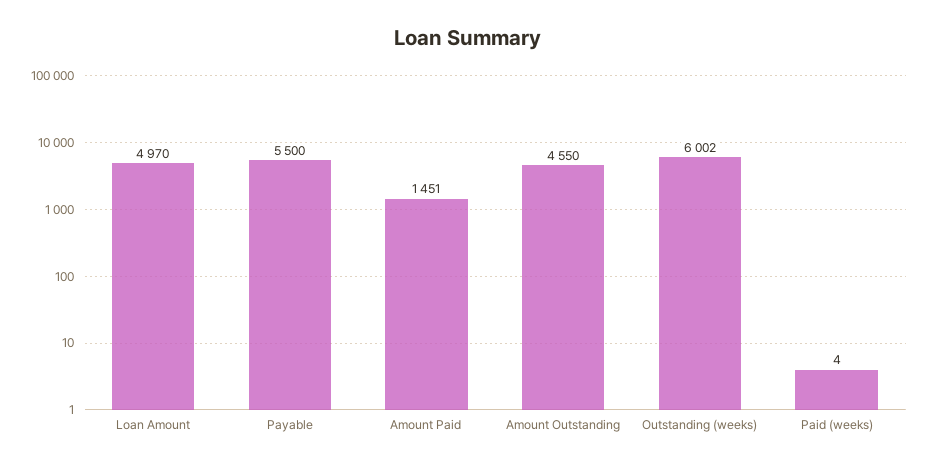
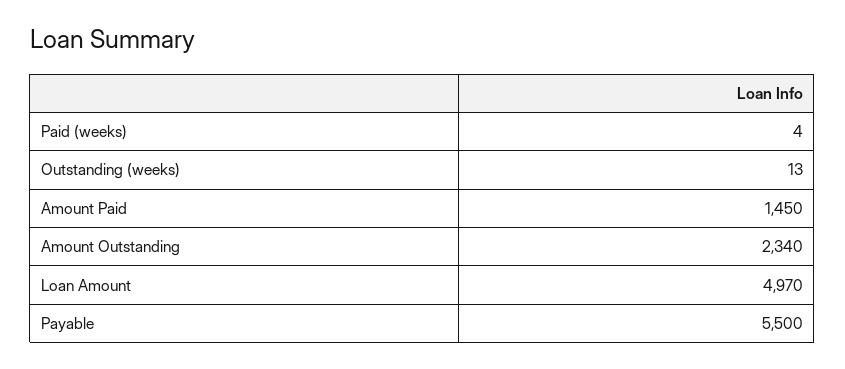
Amount Paid: 1451 -> 1450
Amount Outstanding: 4550 -> 2340
Outstanding (weeks): 6002 -> 13

